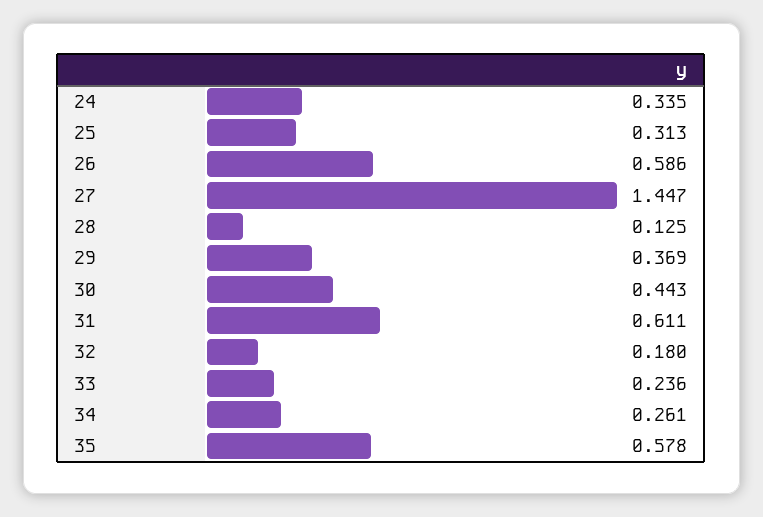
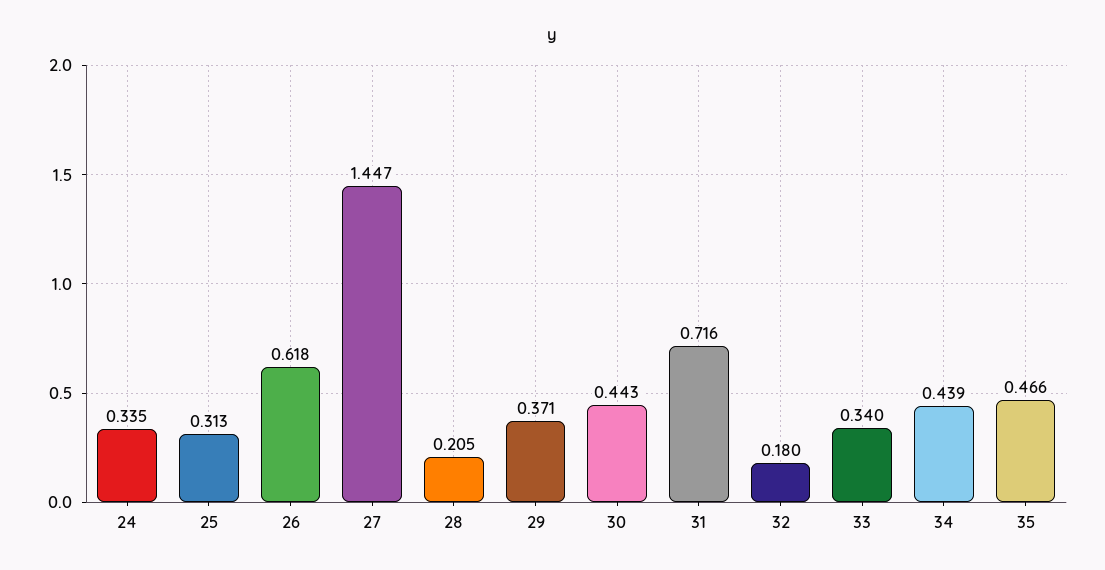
26: 0.586 -> 0.618
28: 0.125 -> 0.205
29: 0.369 -> 0.371
31: 0.611 -> 0.716
33: 0.236 -> 0.34
34: 0.261 -> 0.439
35: 0.578 -> 0.466

